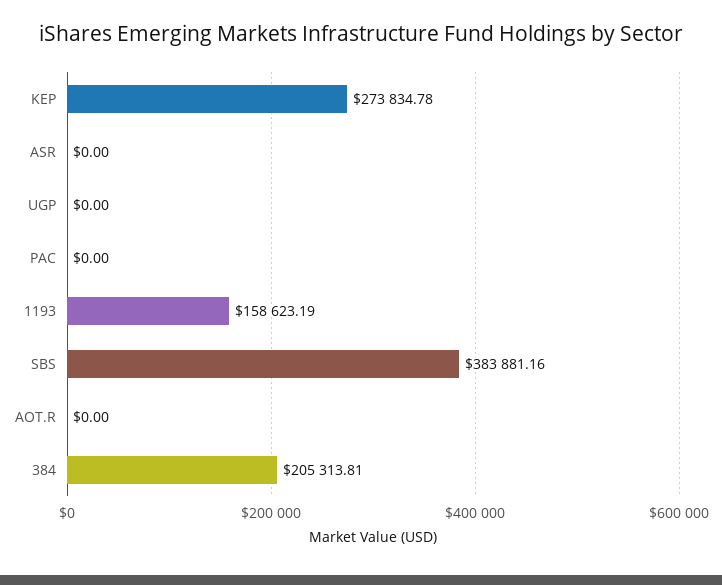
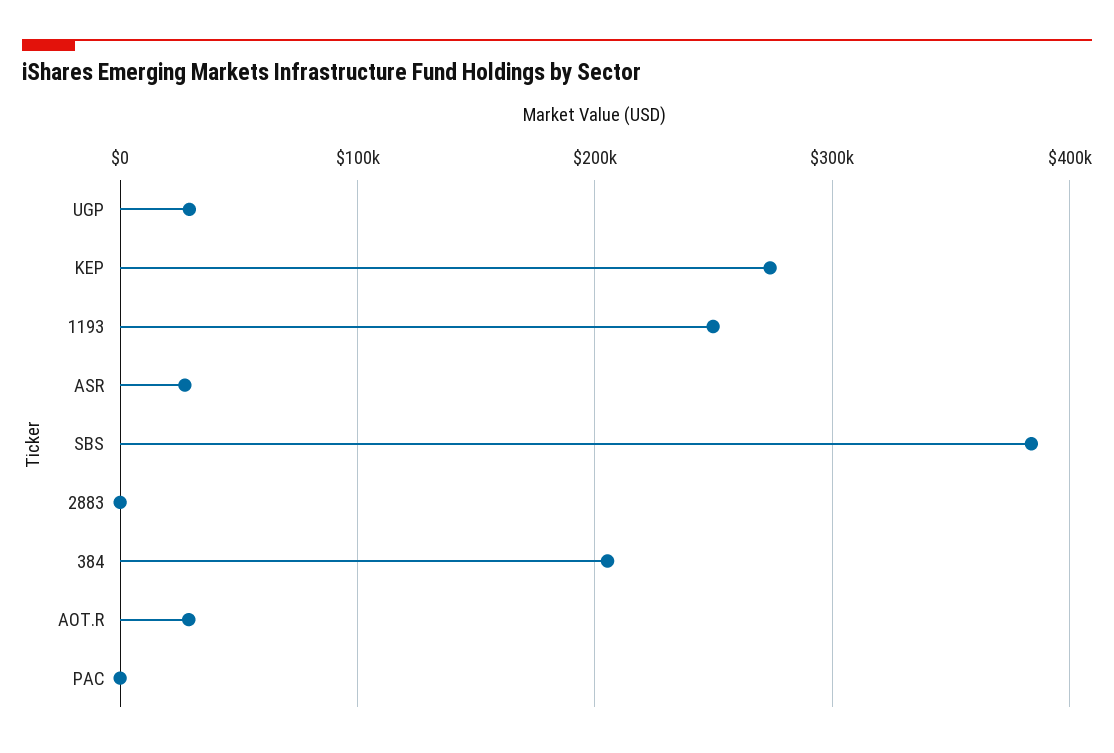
ASR: 0 -> 30000
UGP: 0 -> 30000
1193: 158623.19 -> 250000
AOT.R: 0 -> 30000
2883: none -> 0

